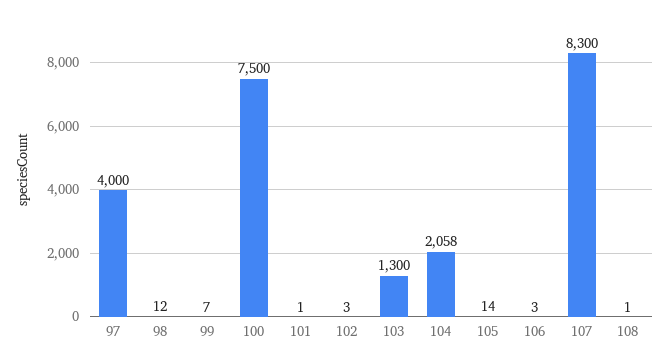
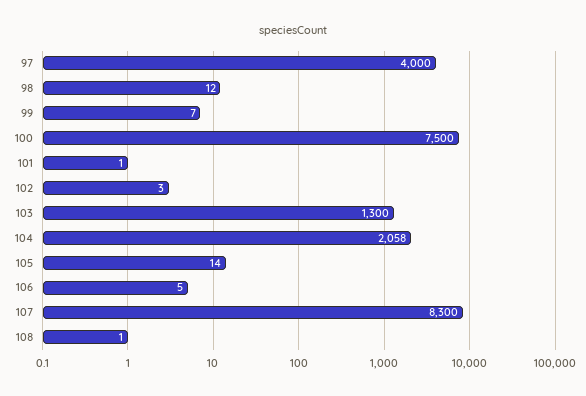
106: 3 -> 5

